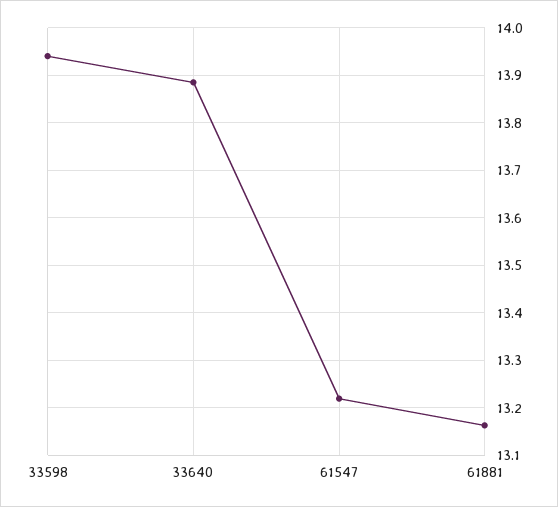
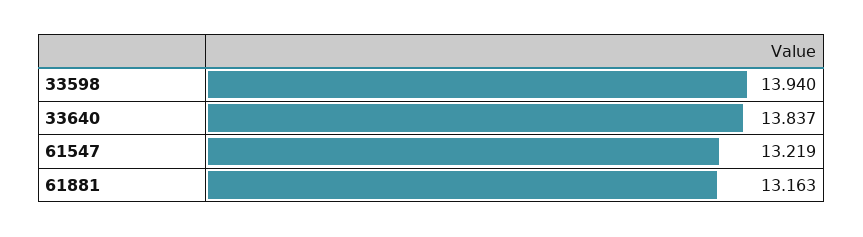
33640: 13.88 -> 13.837

